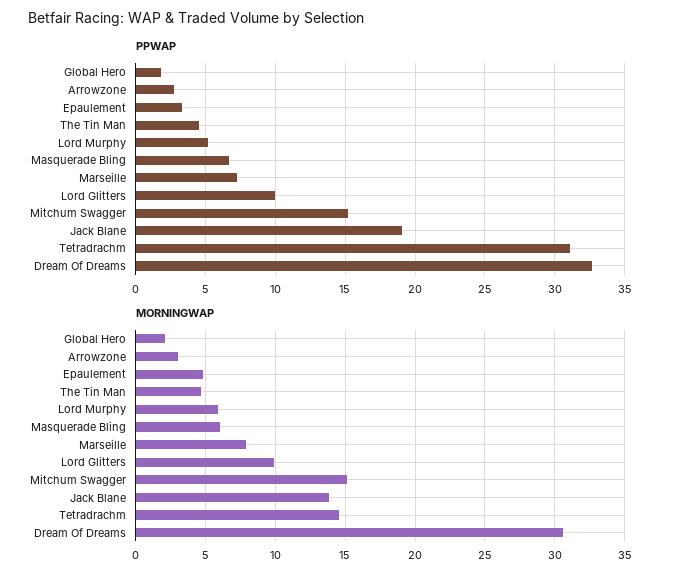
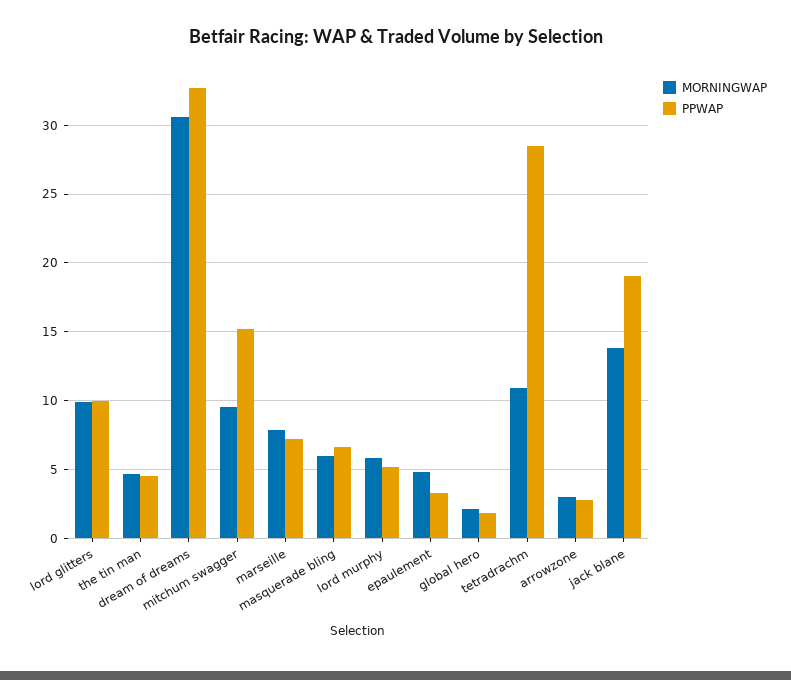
PPWAP, Tetradrachm: 31 -> 28.5
MORNINGWAP, Mitchum Swagger: 15 -> 9.5
MORNINGWAP, Tetradrachm: 14.5 -> 11

